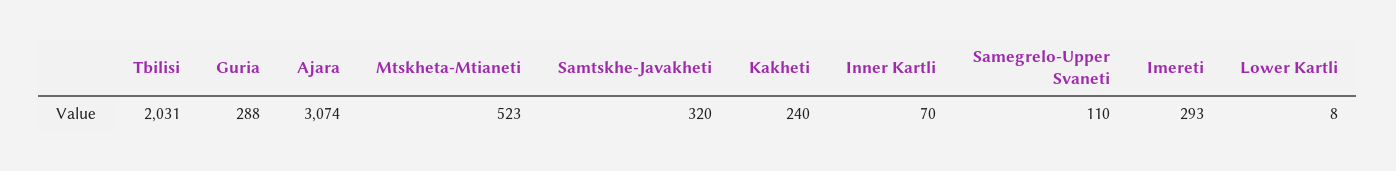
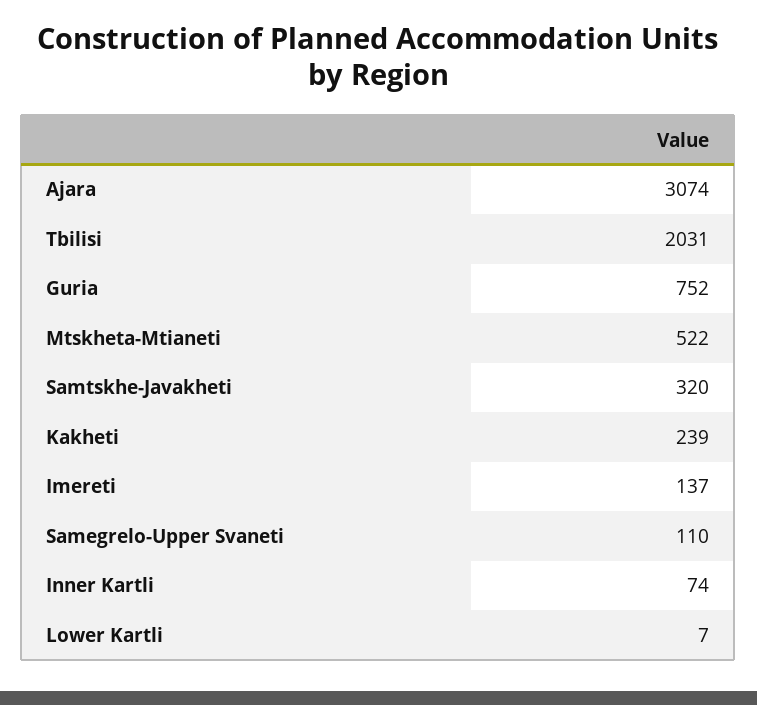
Guria: 288 -> 752
Mtskheta-Mtianeti: 523 -> 522
Kakheti: 240 -> 239
Inner Kartli: 70 -> 74
Imereti: 293 -> 137
Lower Kartli: 8 -> 7

